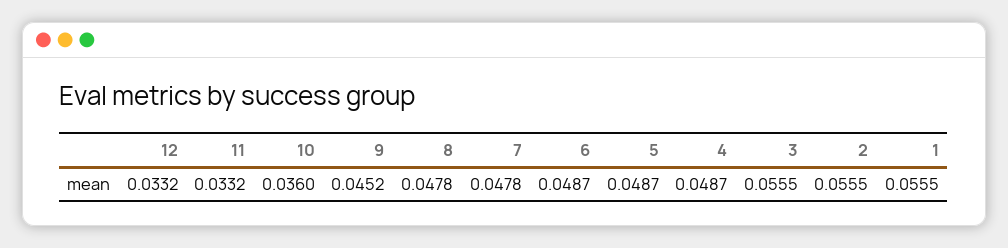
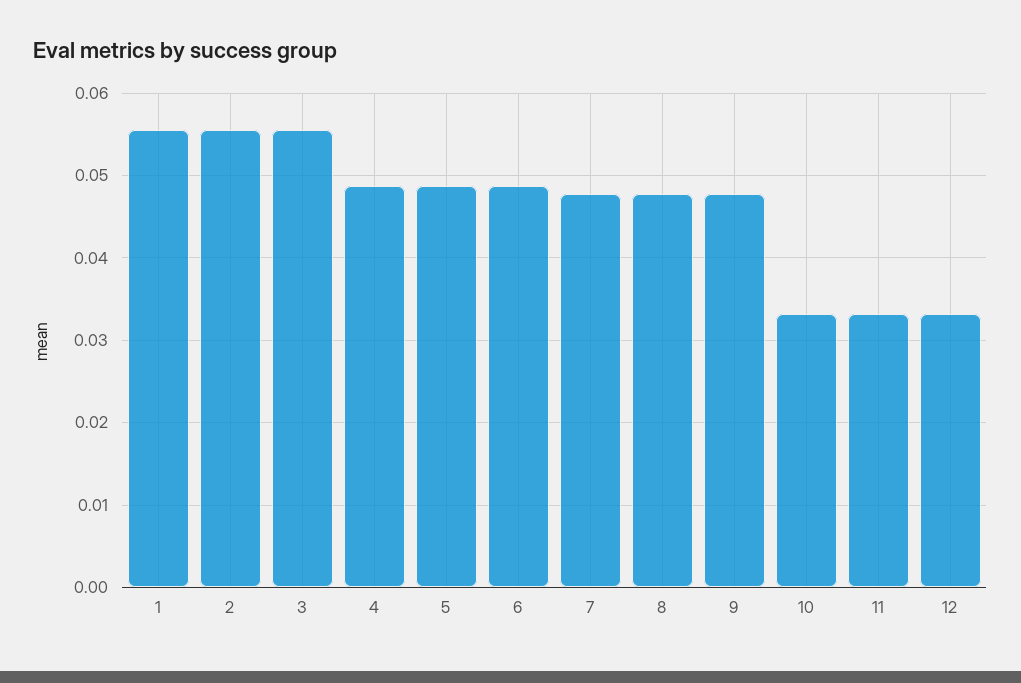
10: 0.036 -> 0.033
9: 0.0452 -> 0.048

